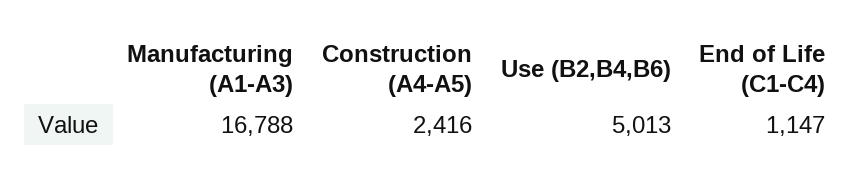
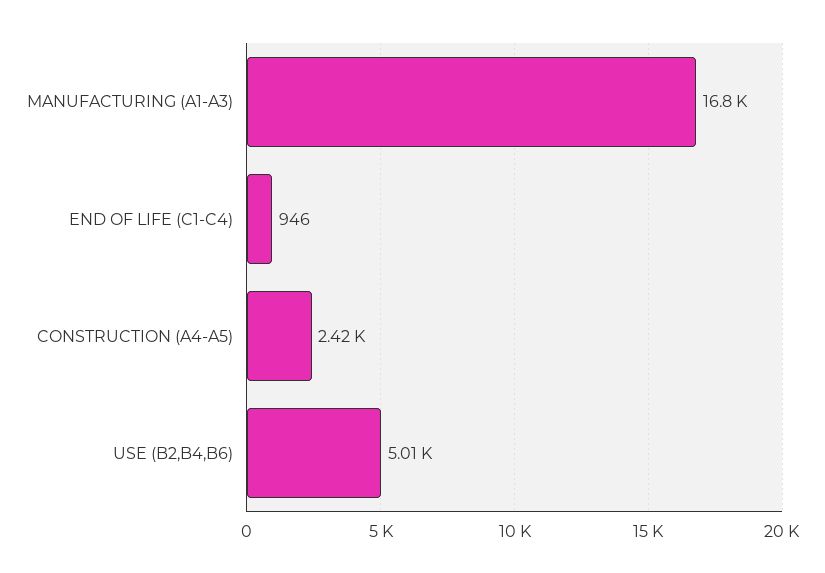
End of Life (C1-C4): 1147 -> 946

